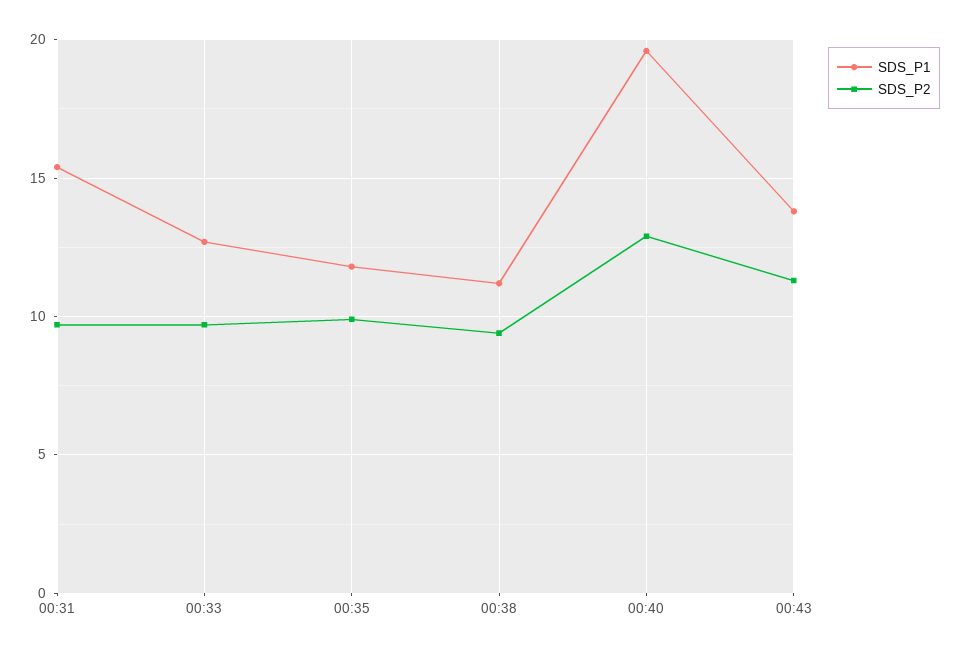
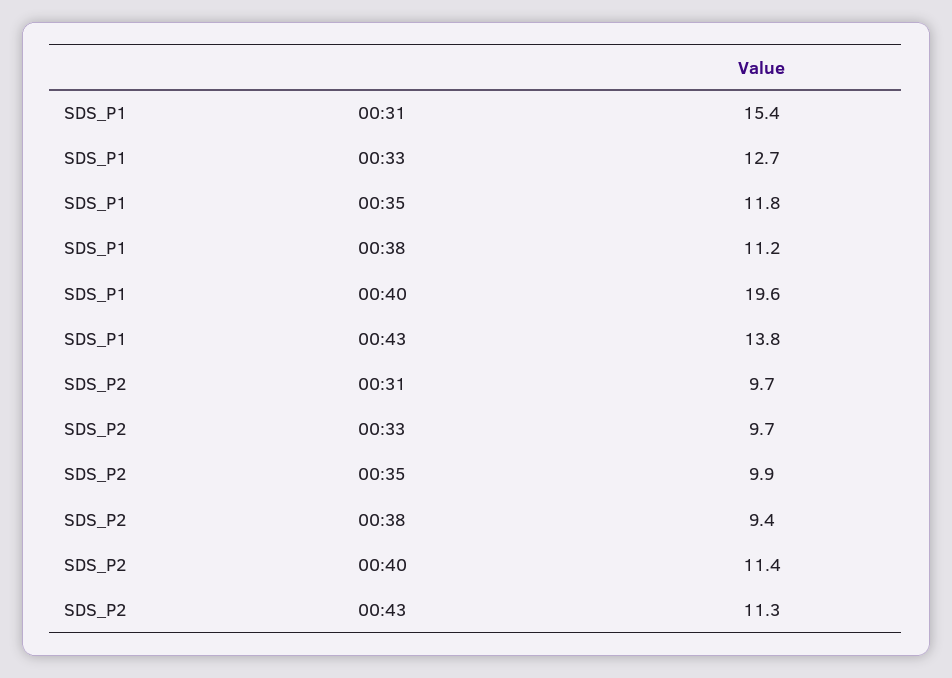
SDS_P2, 00:40: 13 -> 11.4

